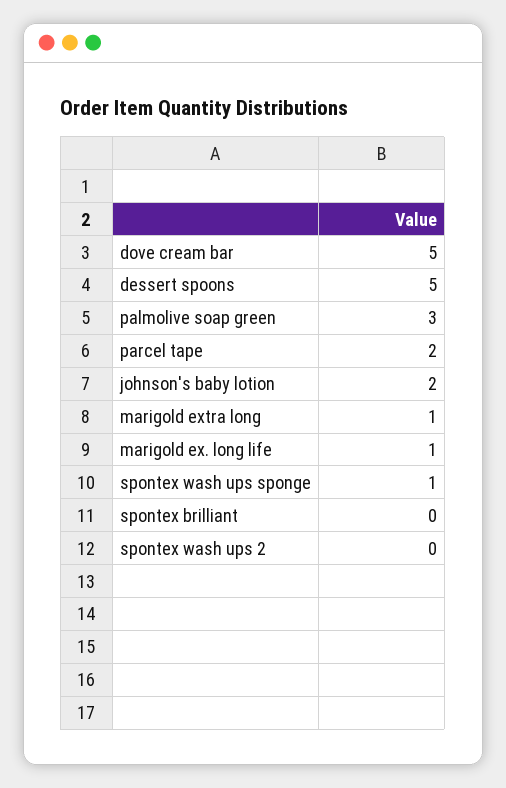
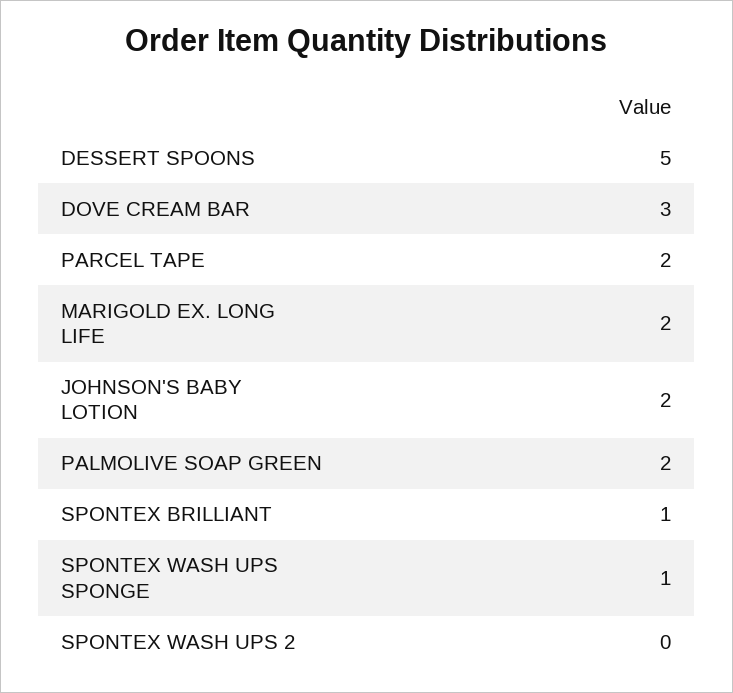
dove cream bar: 5 -> 3
palmolive soap green: 3 -> 2
marigold extra long: 1 -> none
marigold ex. long life: 1 -> 2
spontex brilliant: 0 -> 1

